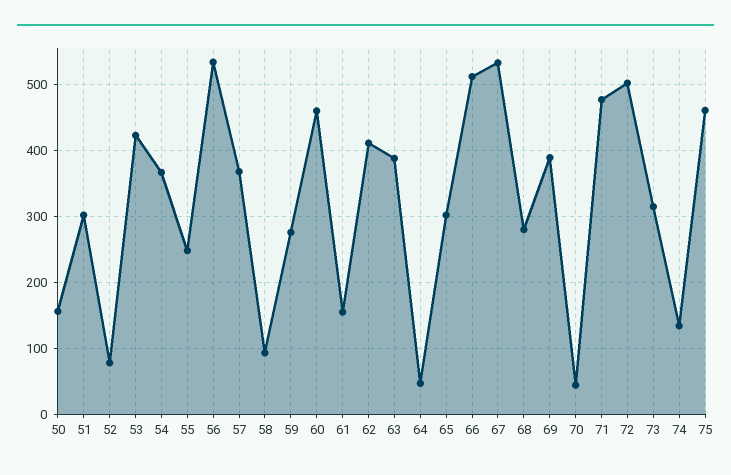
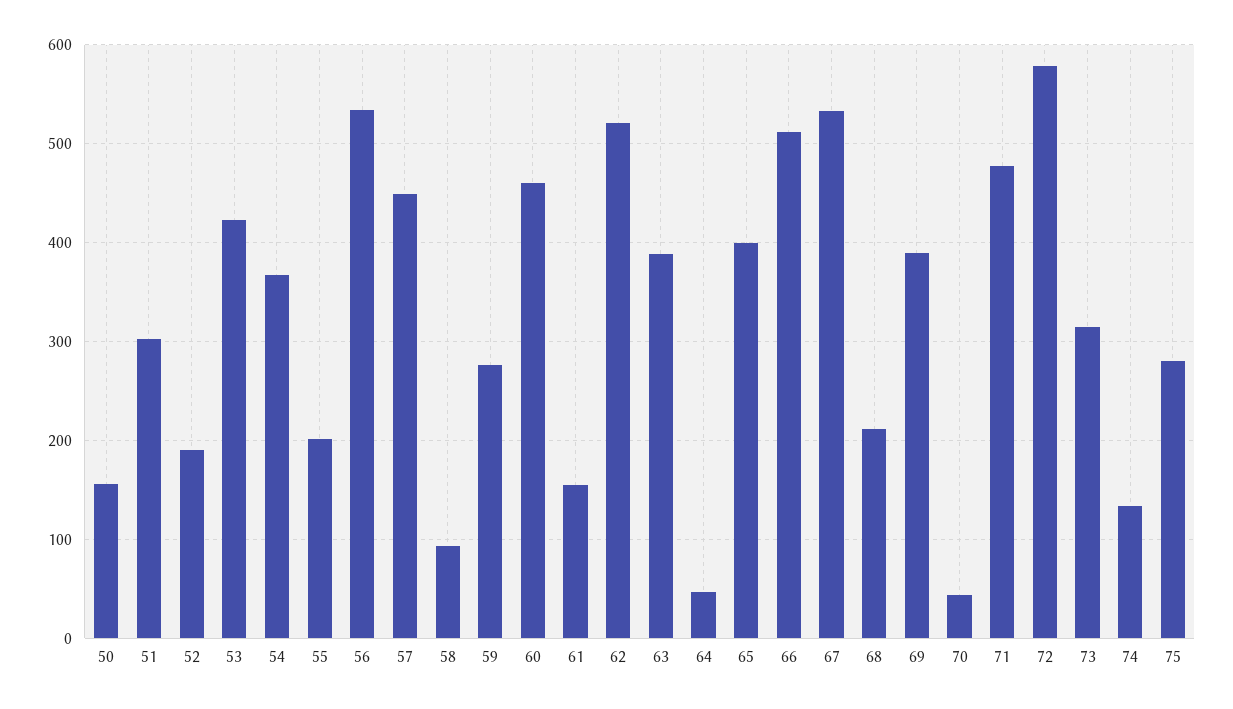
52: 80 -> 190
55: 250 -> 200
57: 370 -> 450
62: 410 -> 520
65: 300 -> 400
68: 280 -> 210
72: 500 -> 580
75: 460 -> 280

